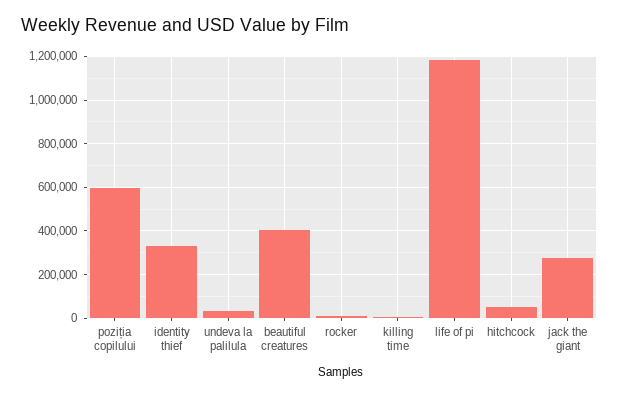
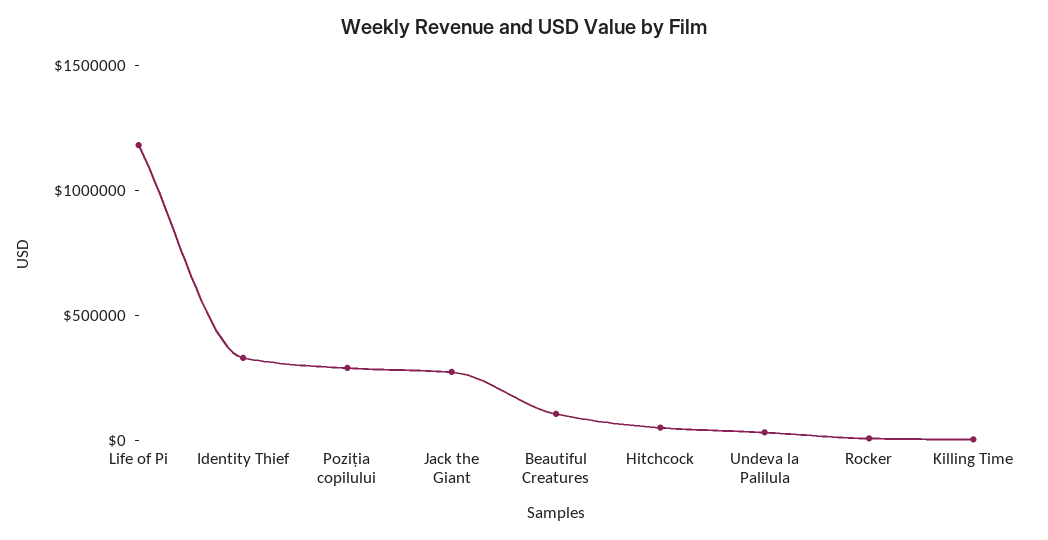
poziția copilului: 600000 -> 300000
beautiful creatures: 400000 -> 100000

